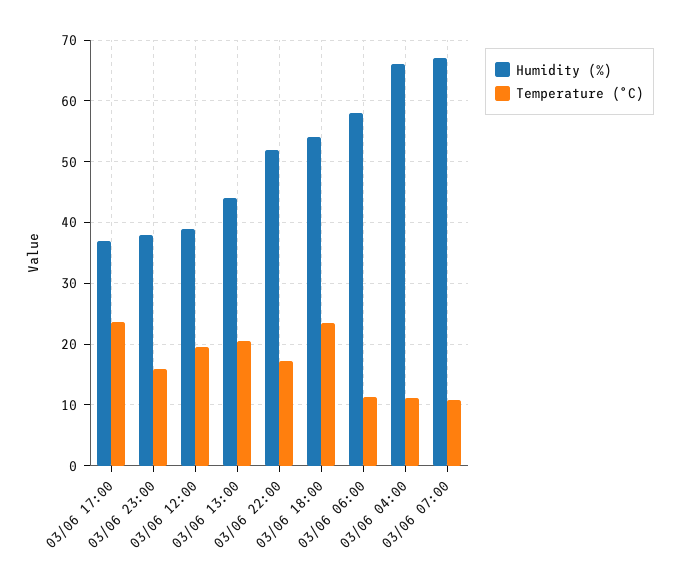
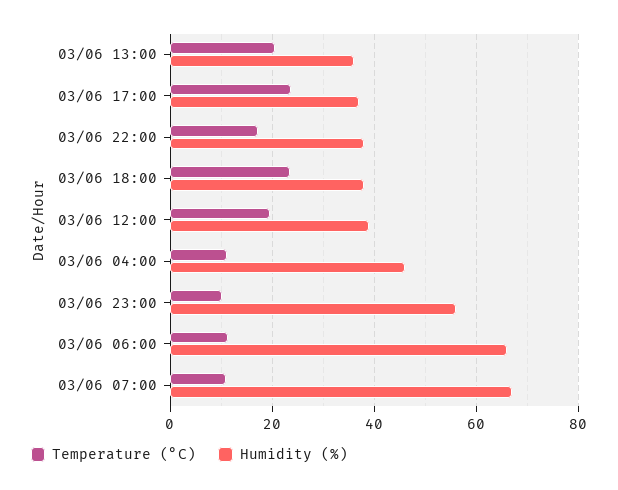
Humidity (%), 03/06 23:00: 38 -> 56
Temperature (°C), 03/06 23:00: 16 -> 10
Humidity (%), 03/06 13:00: 44 -> 36
Humidity (%), 03/06 22:00: 52 -> 38
Humidity (%), 03/06 18:00: 54 -> 38
Humidity (%), 03/06 06:00: 58 -> 66
Humidity (%), 03/06 04:00: 66 -> 46

